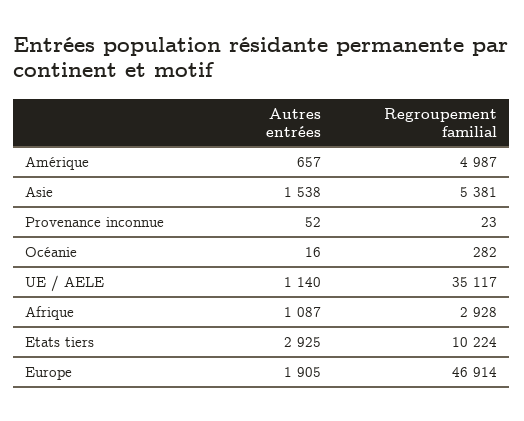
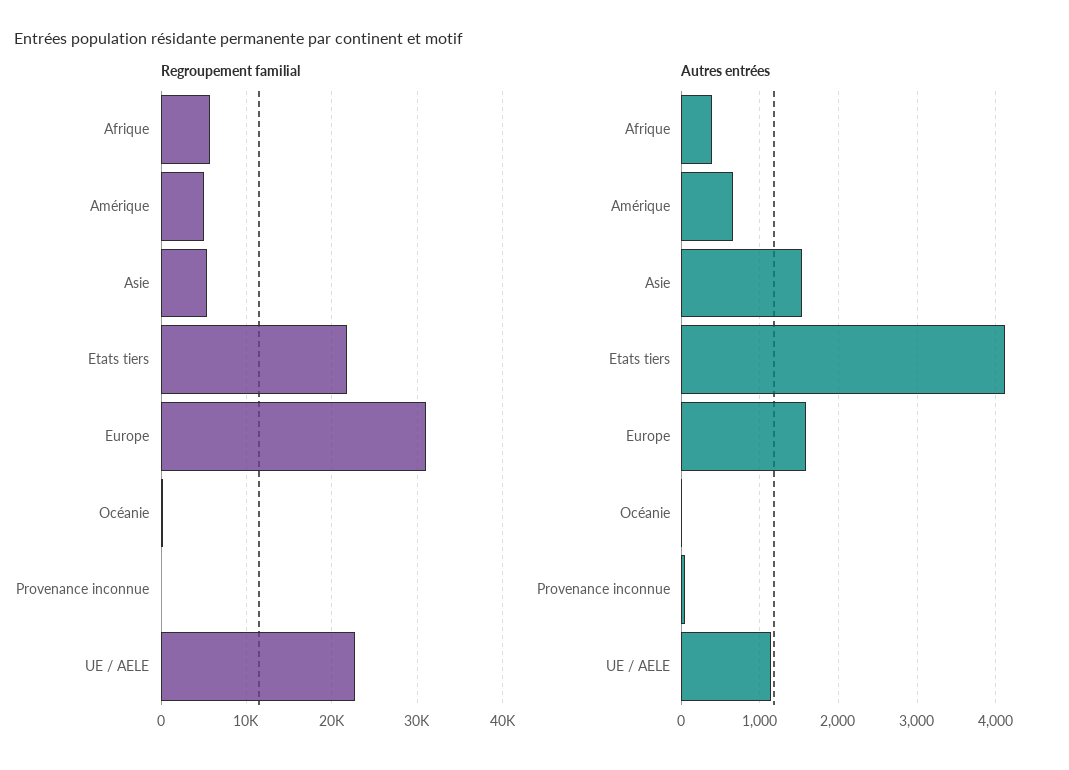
Regroupement familial, UE / AELE: 35117 -> 23000
Autres entrées, Afrique: 1087 -> 400
Regroupement familial, Afrique: 2928 -> 6000
Autres entrées, Etats tiers: 2925 -> 4100
Regroupement familial, Etats tiers: 10224 -> 22000
Autres entrées, Europe: 1905 -> 1600
Regroupement familial, Europe: 46914 -> 31000

